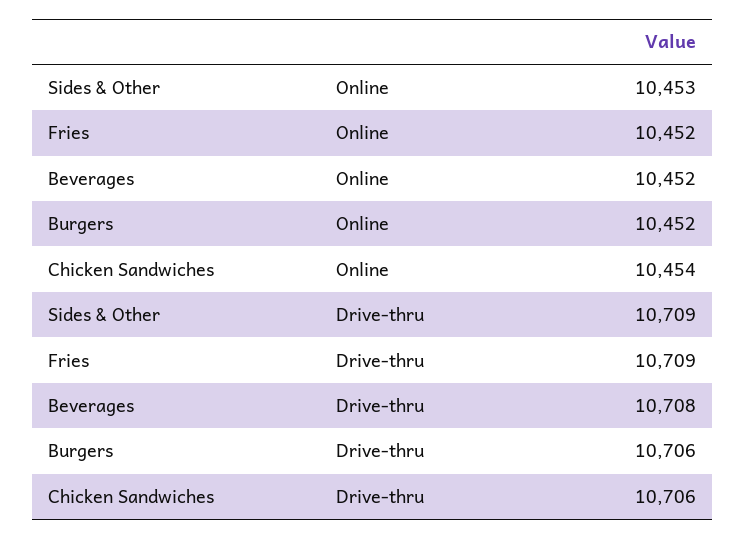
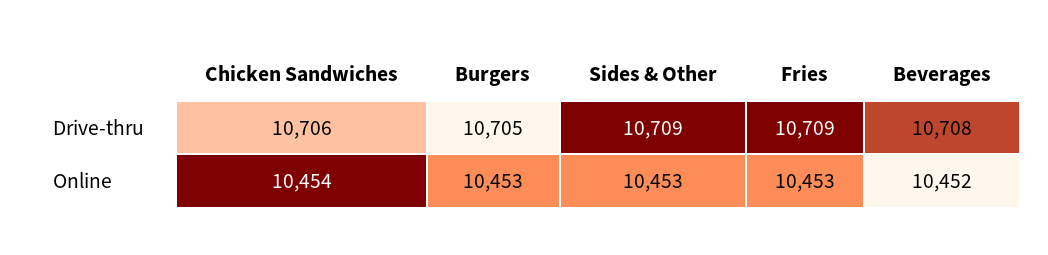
Fries, Online: 10452 -> 10453
Burgers, Online: 10452 -> 10453
Burgers, Drive-thru: 10706 -> 10705

